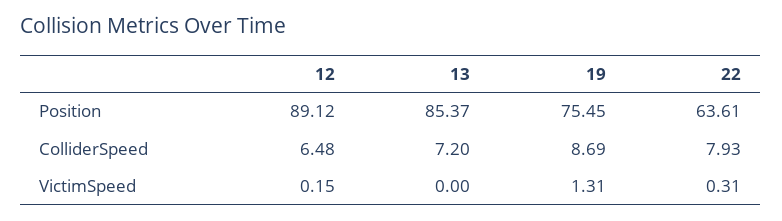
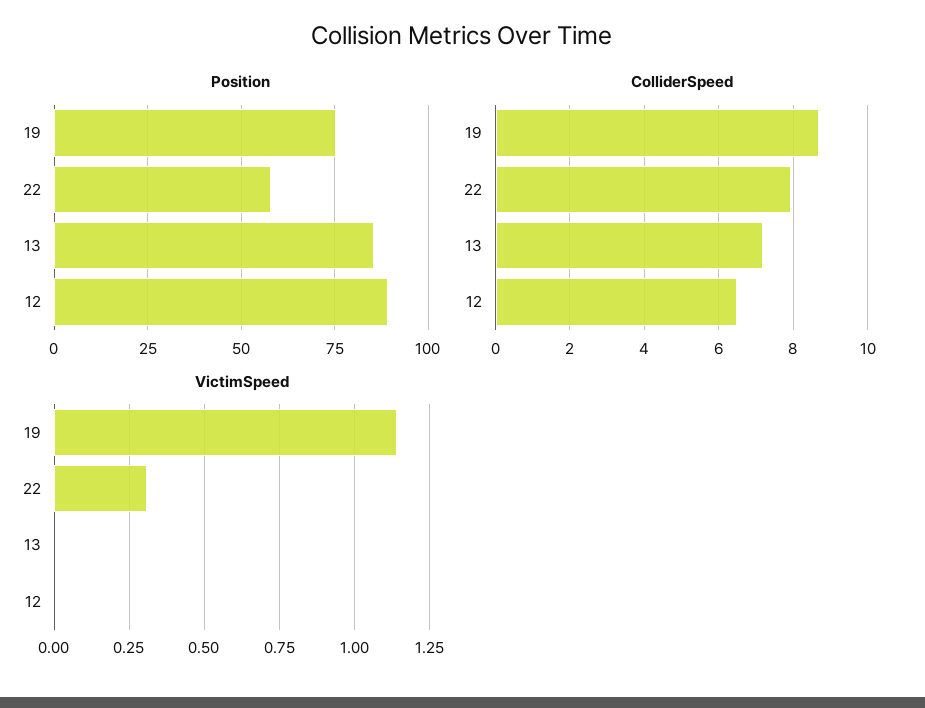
Position, 22: 63.61 -> 57.5
VictimSpeed, 12: 0.15 -> 0
VictimSpeed, 19: 1.31 -> 1.15

